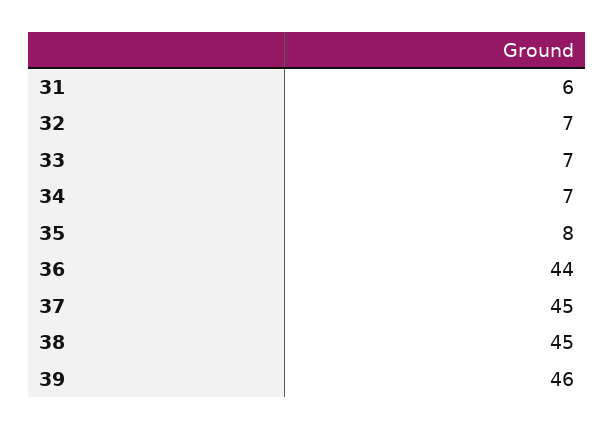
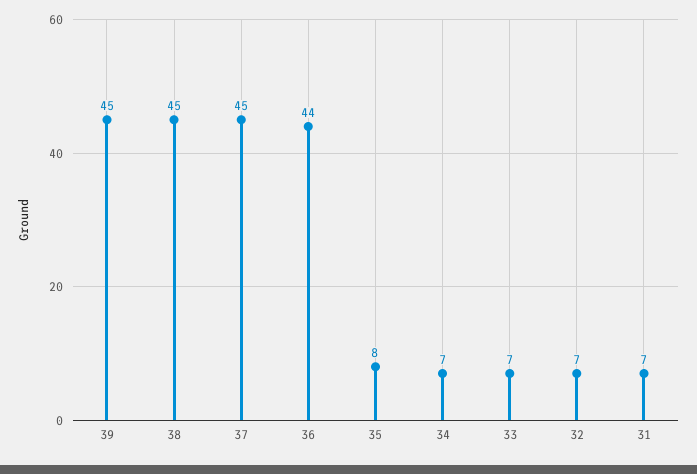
31: 6 -> 7
39: 46 -> 45

